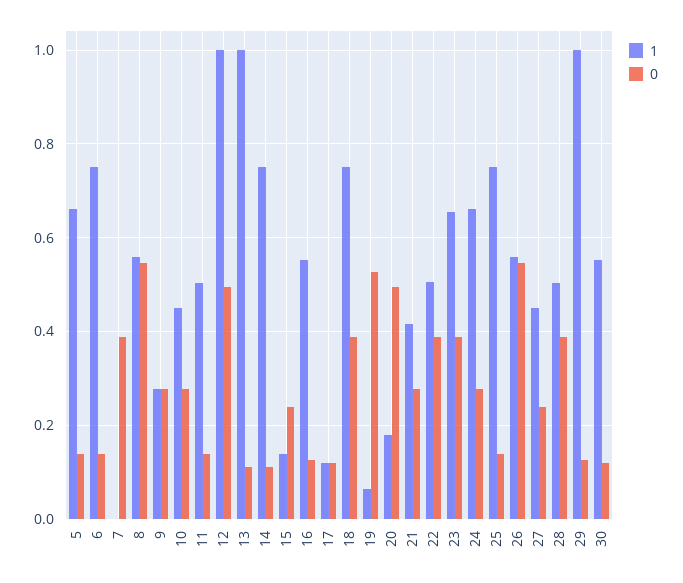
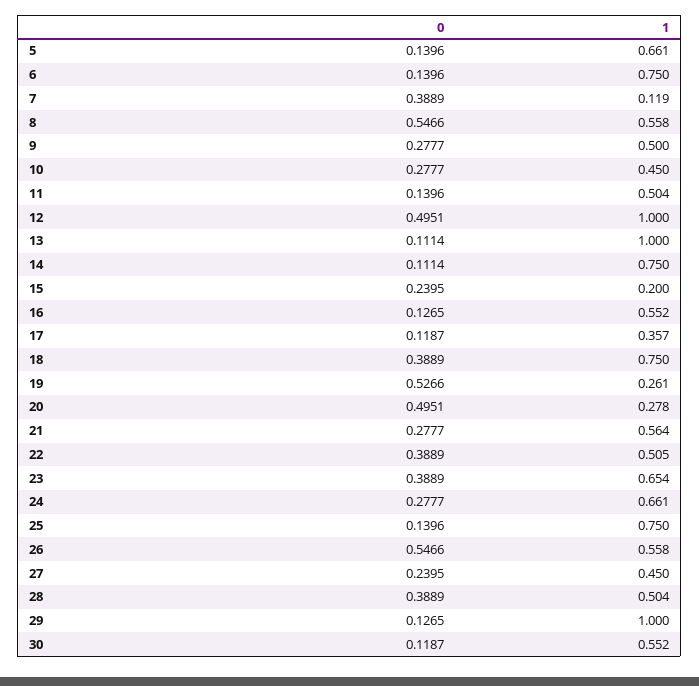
1, 7: 0 -> 0.119
1, 9: 0.28 -> 0.5
1, 15: 0.14 -> 0.2
1, 17: 0.12 -> 0.357
1, 19: 0.06 -> 0.261
1, 20: 0.18 -> 0.278
1, 21: 0.42 -> 0.564

